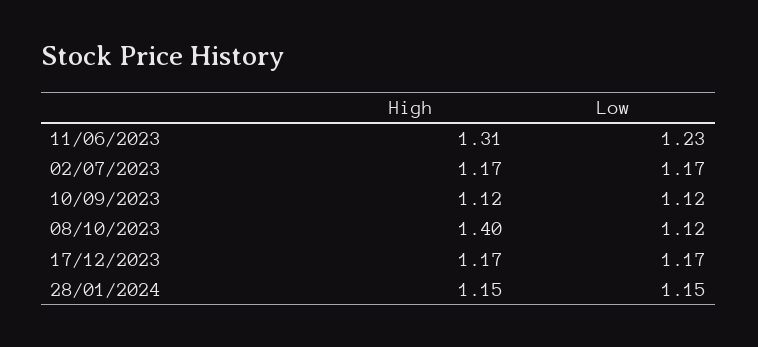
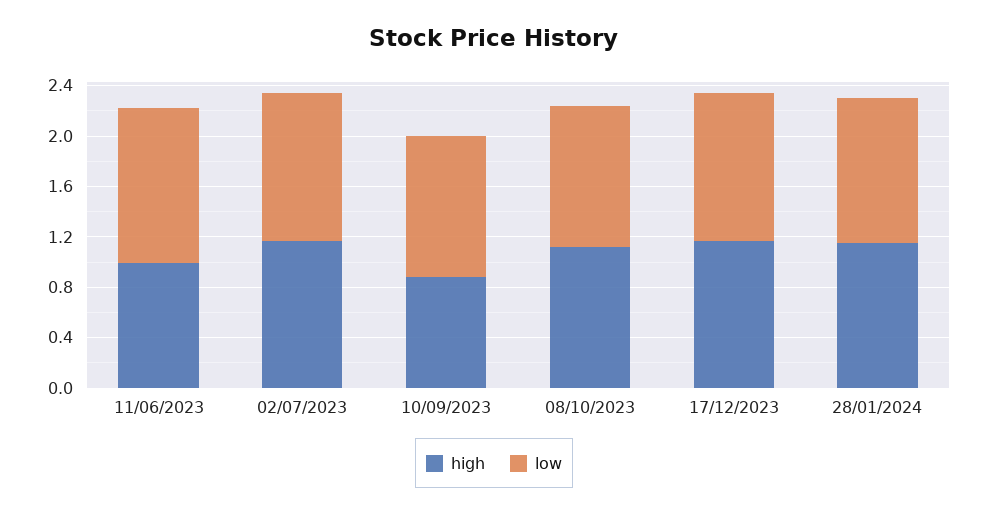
High, 11/06/2023: 1.31 -> 1
High, 10/09/2023: 1.12 -> 0.9
High, 08/10/2023: 1.4 -> 1.1

